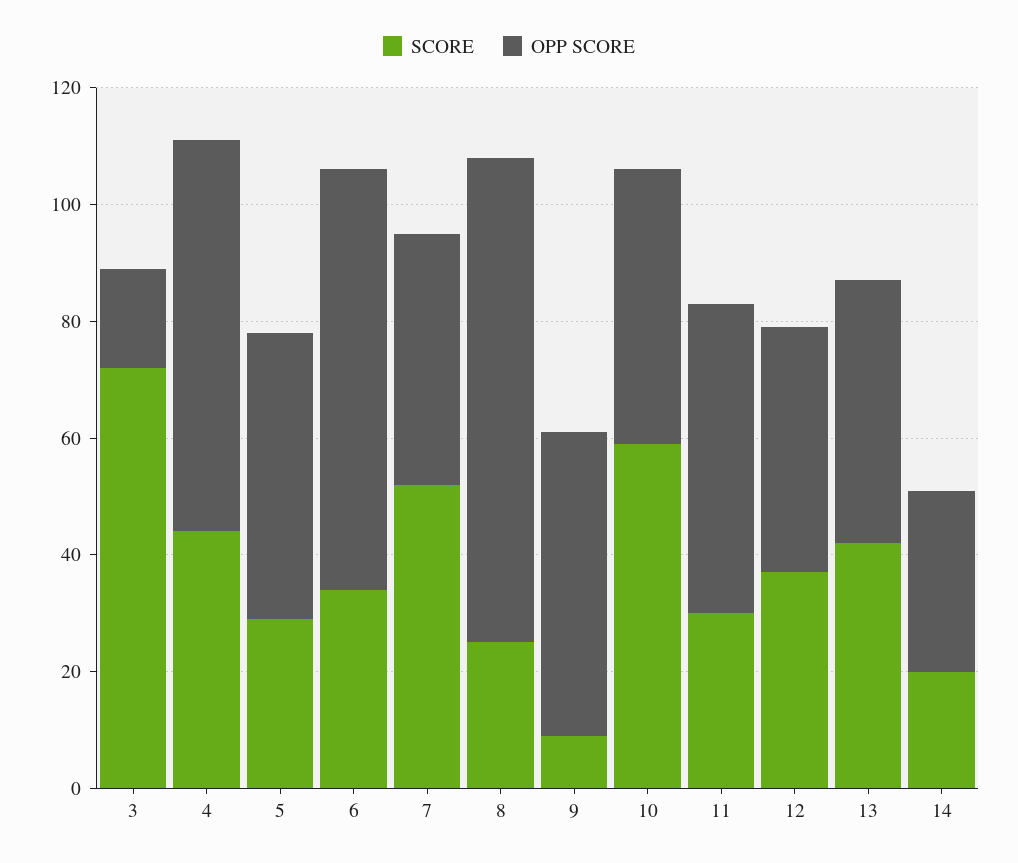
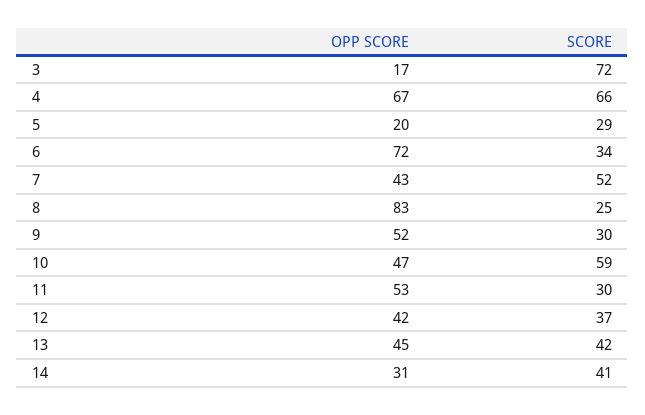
SCORE, 4: 45 -> 66
OPP SCORE, 5: 50 -> 20
SCORE, 9: 10 -> 30
SCORE, 14: 20 -> 41

